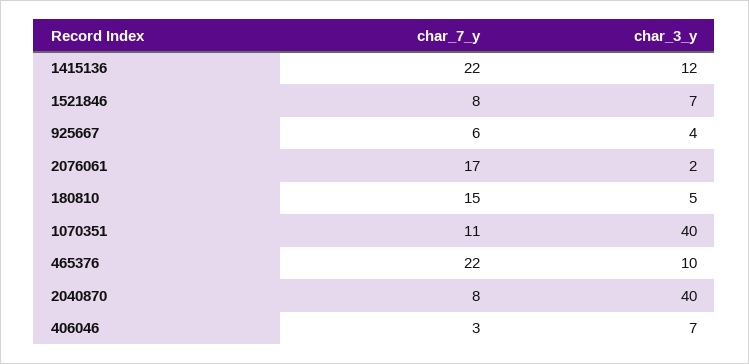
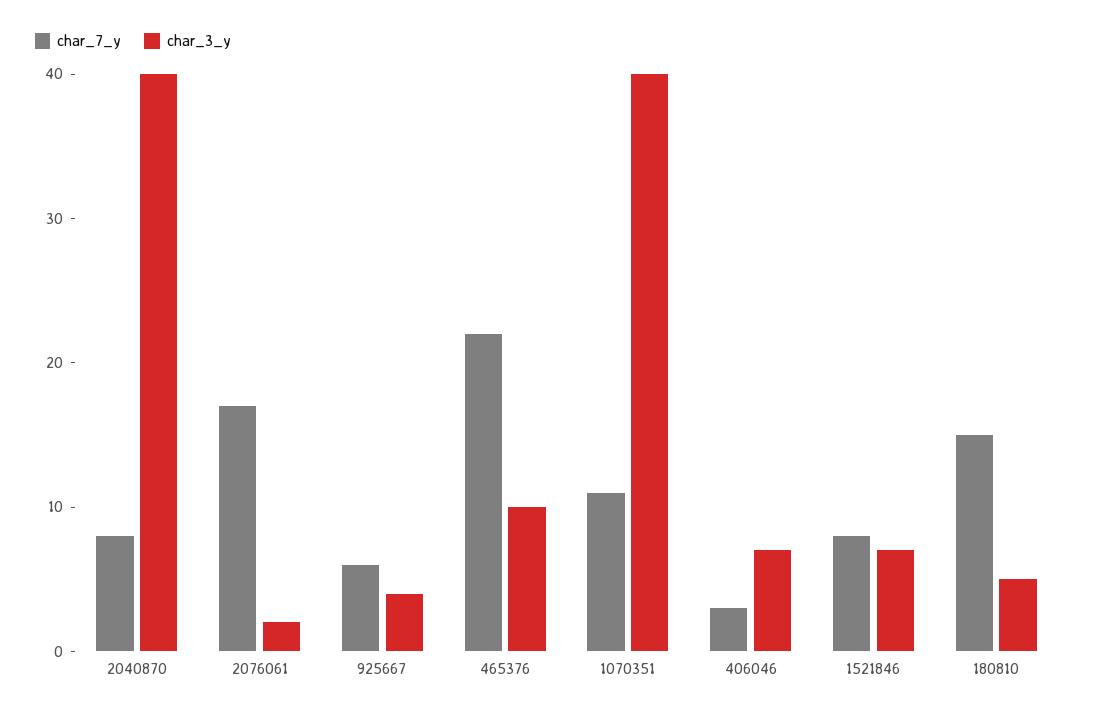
char_7_y, 1415136: 22 -> none
char_3_y, 1415136: 12 -> none

